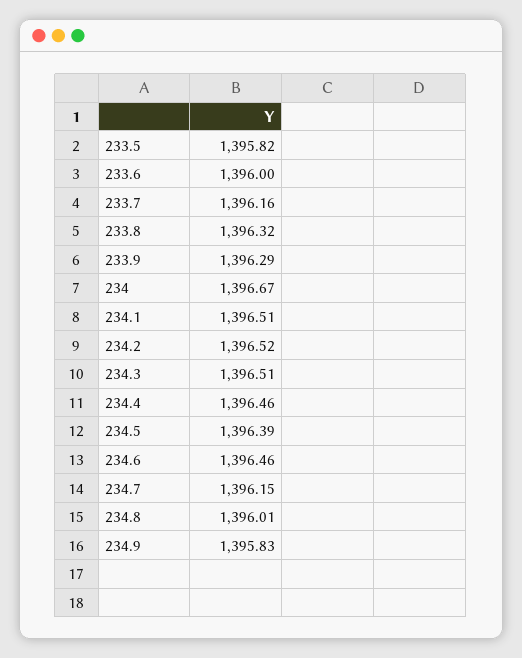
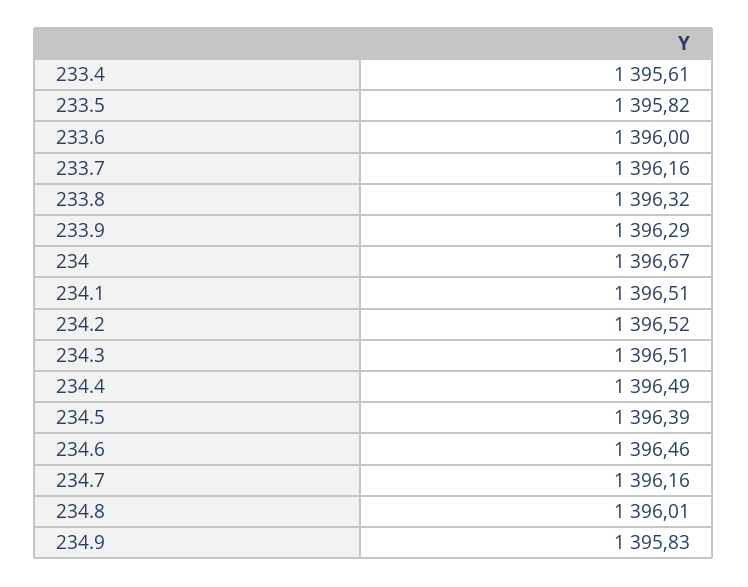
234.4: 1396.46 -> 1396.49
234.7: 1396.15 -> 1396.16
233.4: none -> 1395.61

